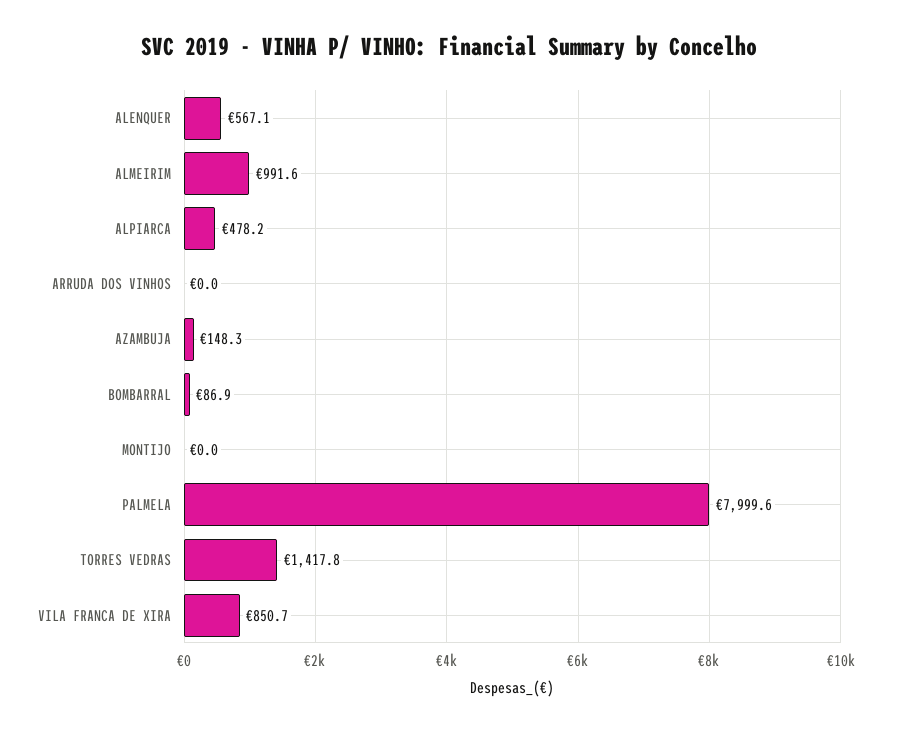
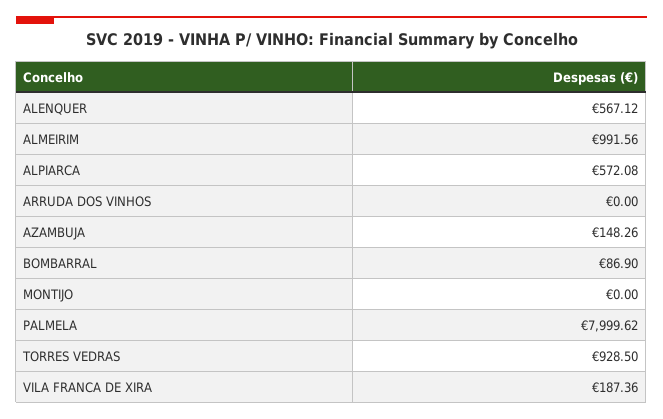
ALPIARCA: 478.2 -> 572.08
TORRES VEDRAS: 1417.8 -> 928.5
VILA FRANCA DE XIRA: 850.7 -> 187.36

